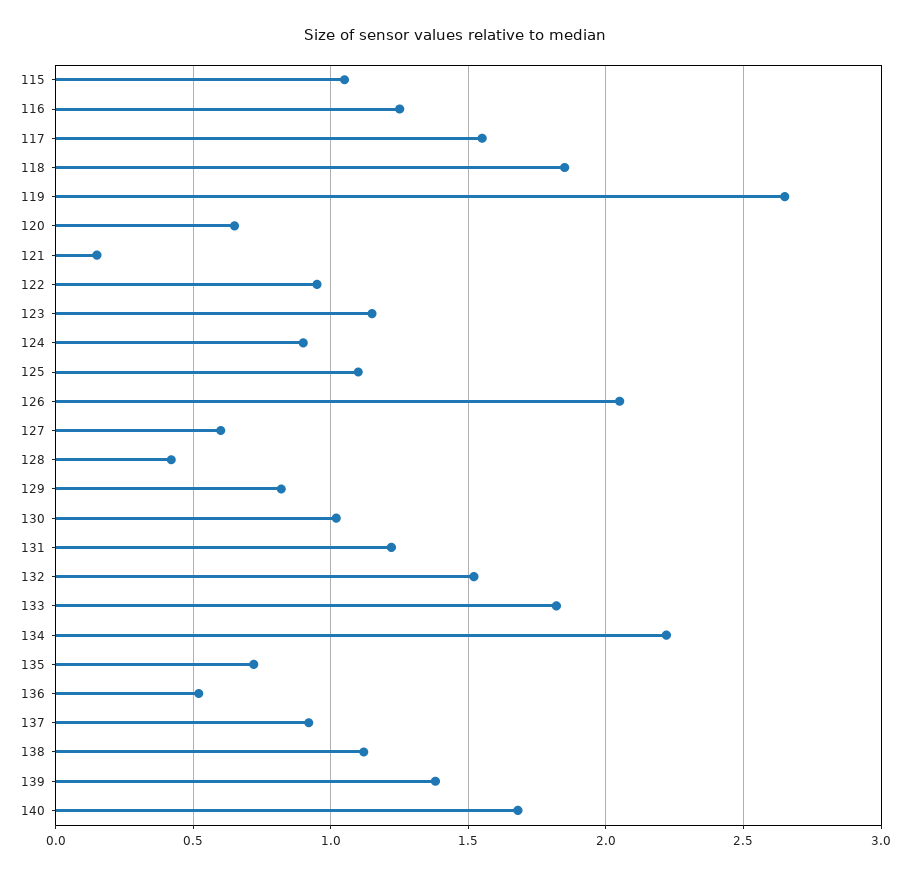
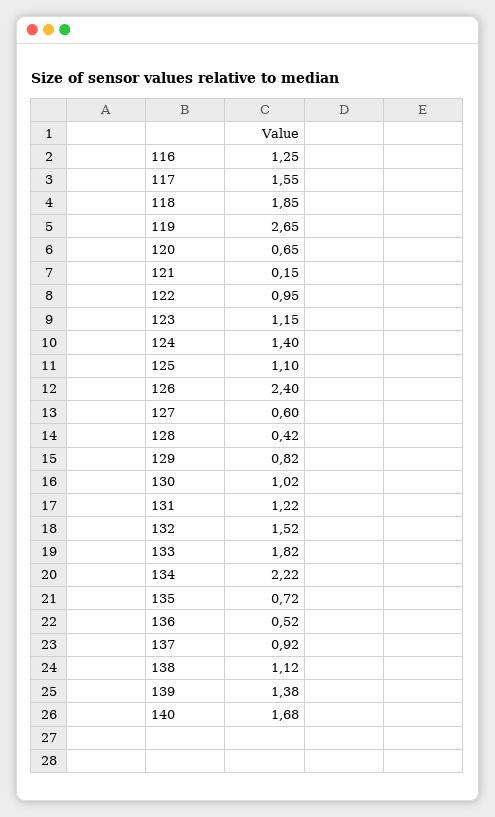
115: 1.05 -> none
124: 0.9 -> 1.4
126: 2.05 -> 2.4

